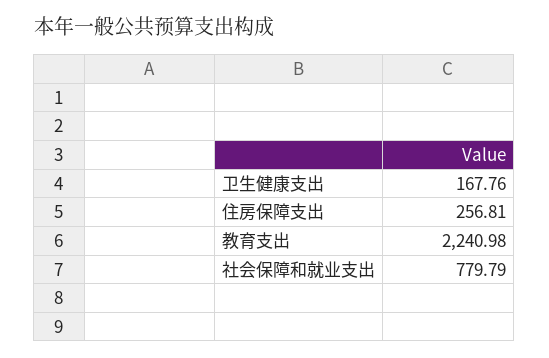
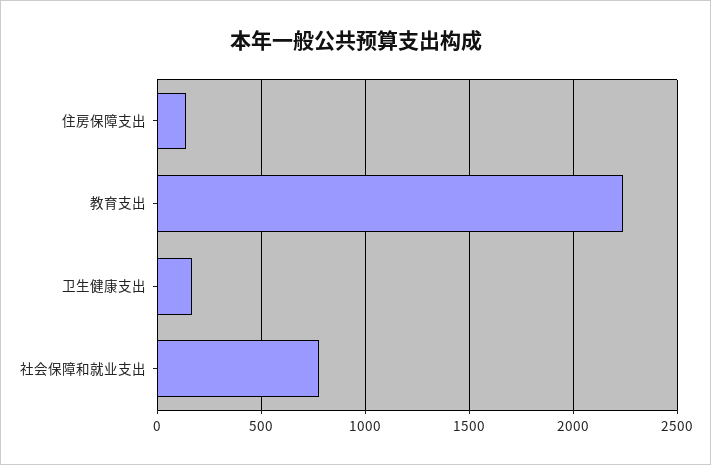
住房保障支出: 256.81 -> 150

